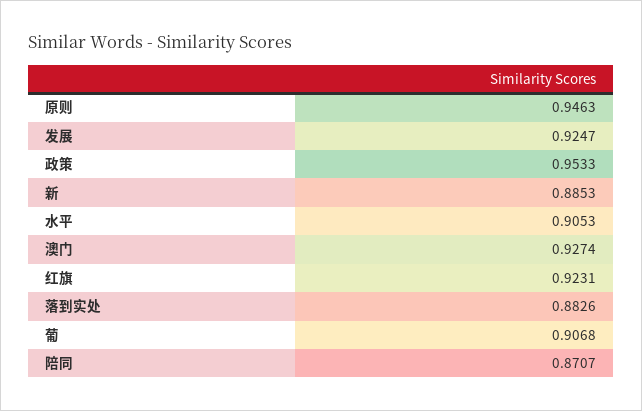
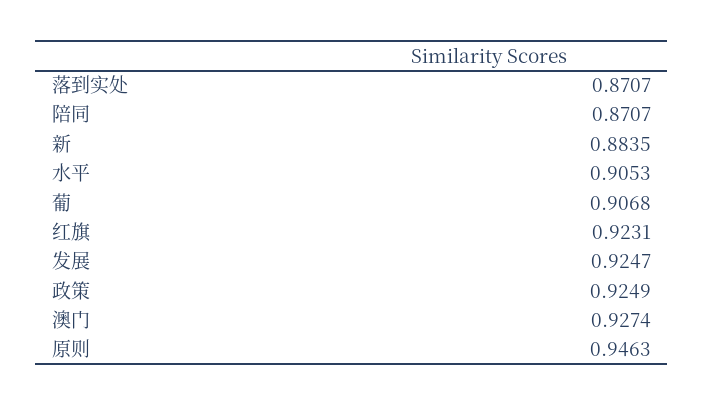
政策: 0.9533 -> 0.9249
新: 0.8853 -> 0.8835
落到实处: 0.8826 -> 0.8707

